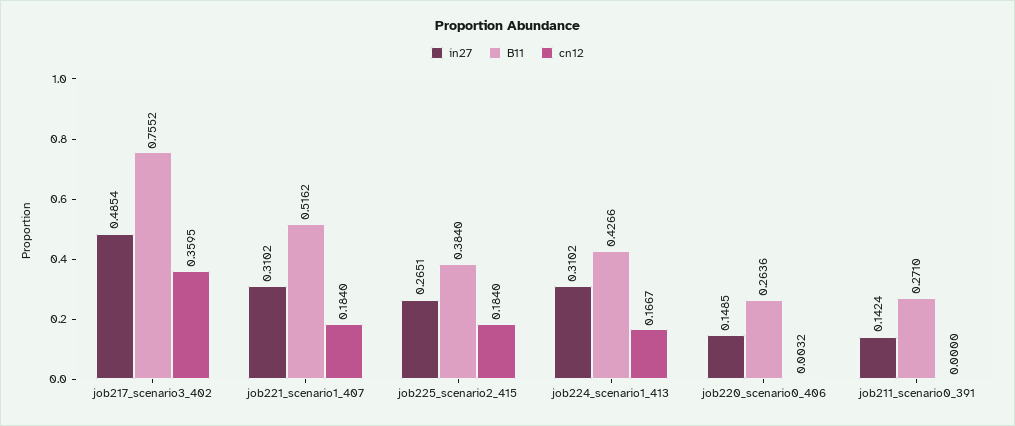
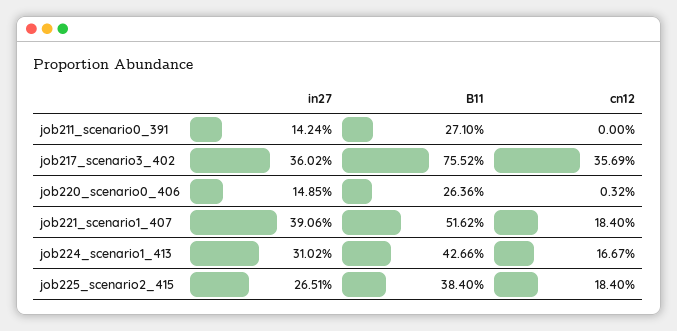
in27, job217_scenario3_402: 0.4854 -> 0.3602
cn12, job217_scenario3_402: 0.3595 -> 0.3569
in27, job221_scenario1_407: 0.3102 -> 0.3906

